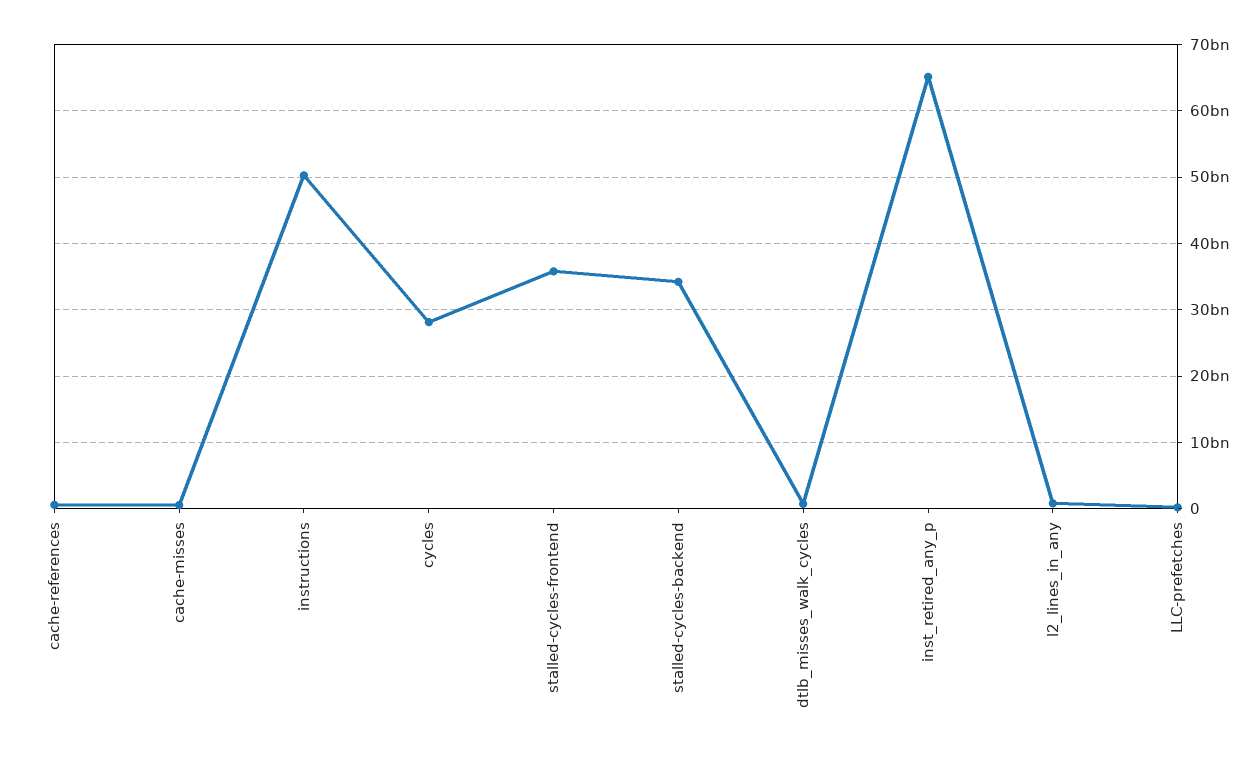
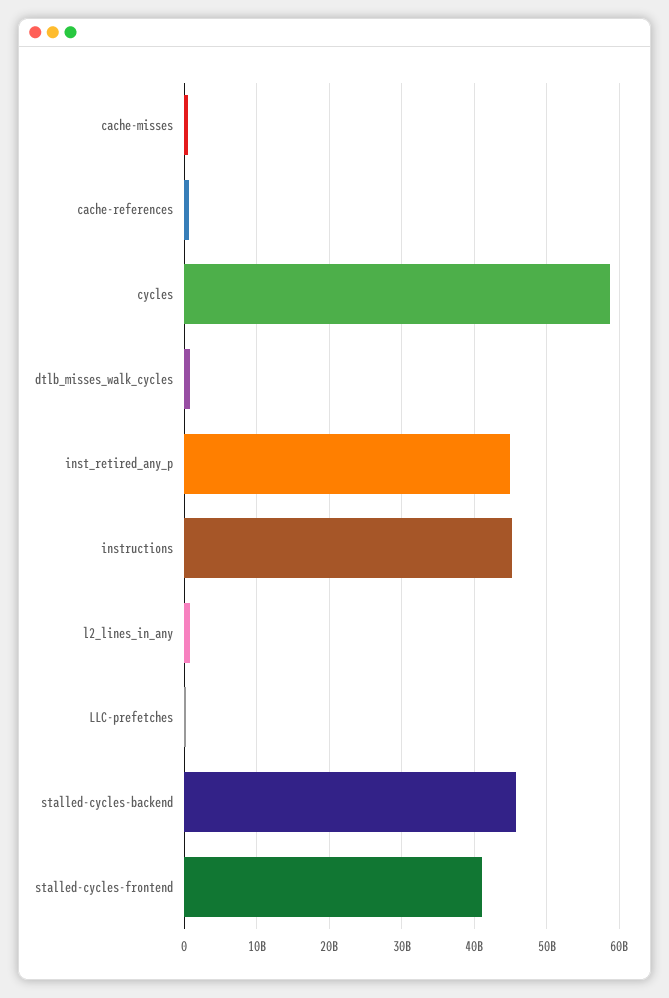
instructions: 50000000000 -> 45000000000
cycles: 28000000000 -> 59000000000
stalled-cycles-frontend: 36000000000 -> 41000000000
stalled-cycles-backend: 34000000000 -> 46000000000
inst_retired_any_p: 65000000000 -> 45000000000

